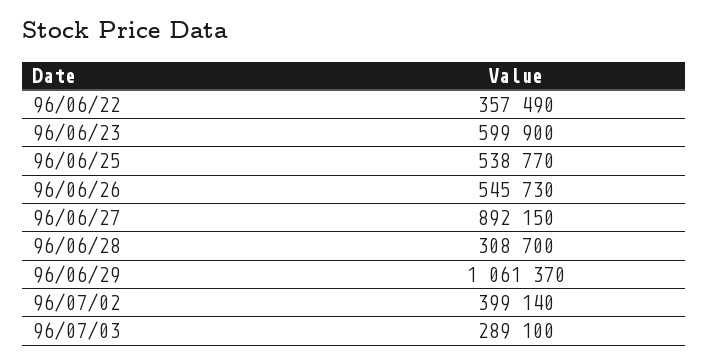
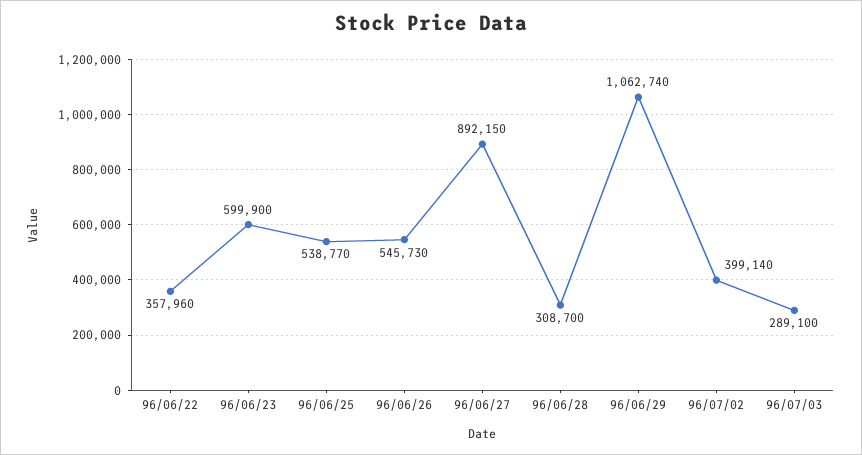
96/06/22: 357490 -> 357960
96/06/29: 1061370 -> 1062740

